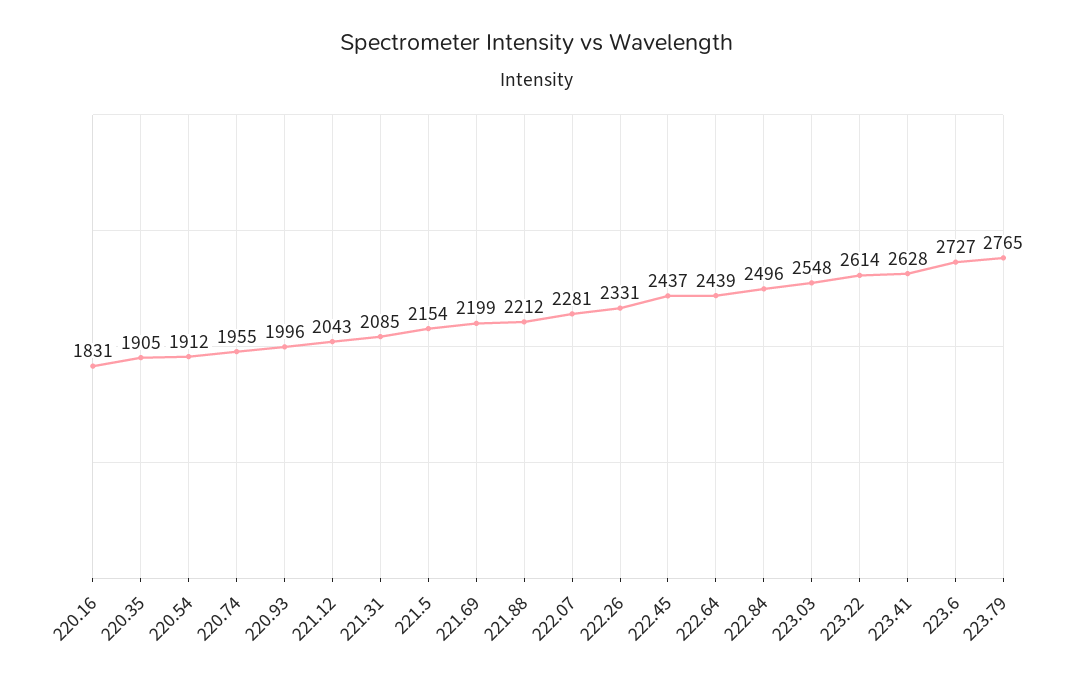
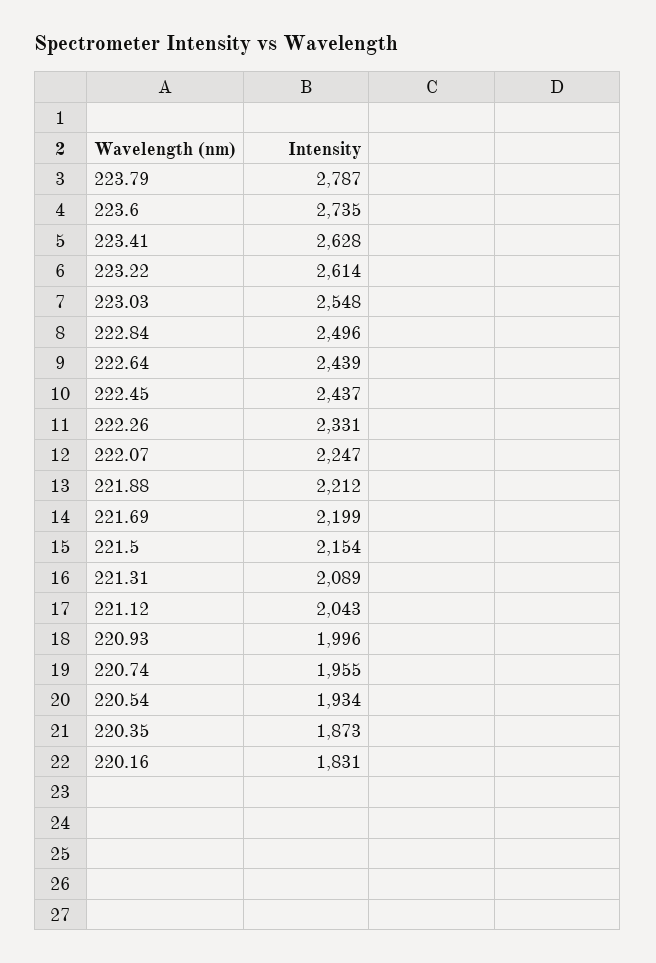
220.35: 1905 -> 1873
220.54: 1912 -> 1934
221.31: 2085 -> 2089
222.07: 2281 -> 2247
223.6: 2727 -> 2735
223.79: 2765 -> 2787

